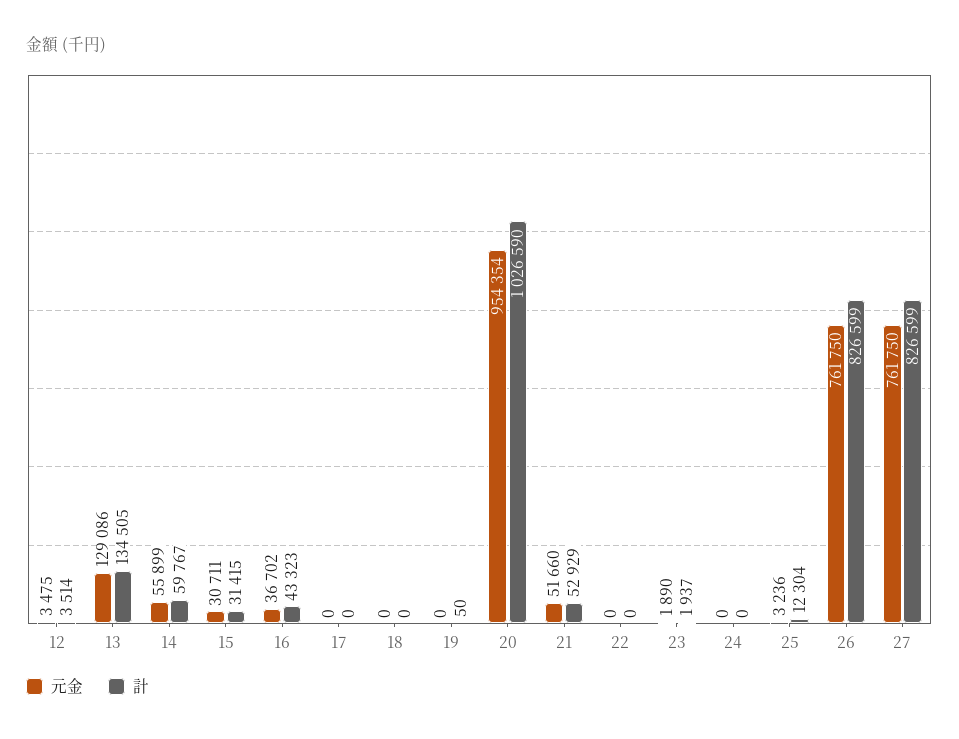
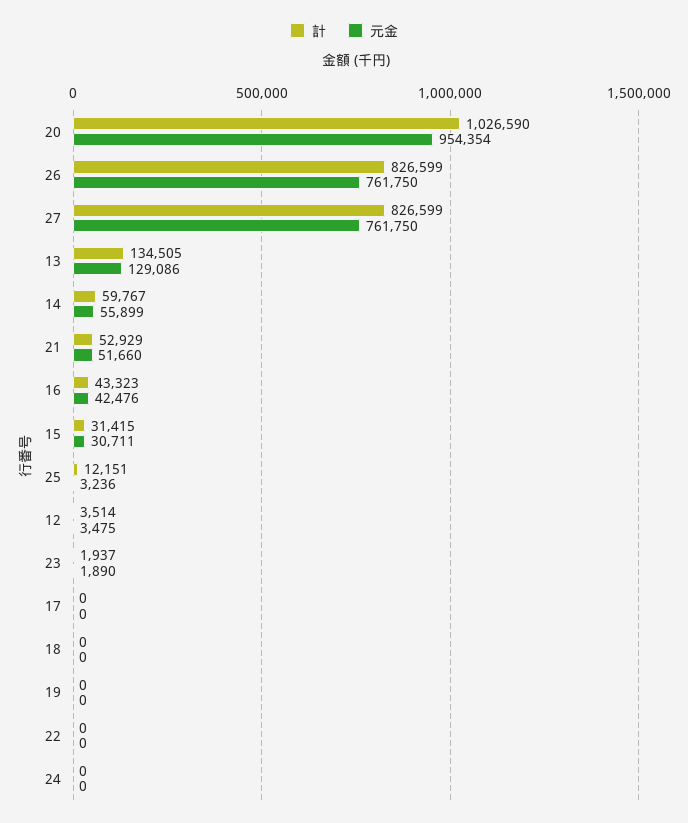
元金, 16: 36702 -> 42476
計, 19: 50 -> 0
計, 25: 12304 -> 12151

